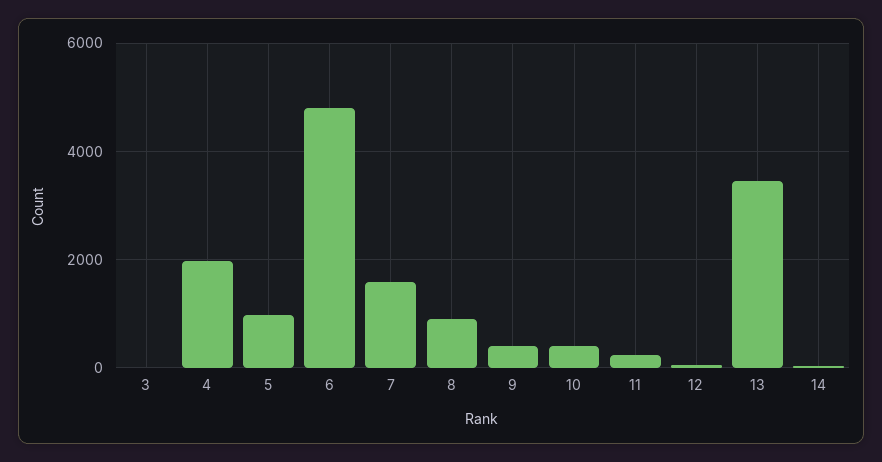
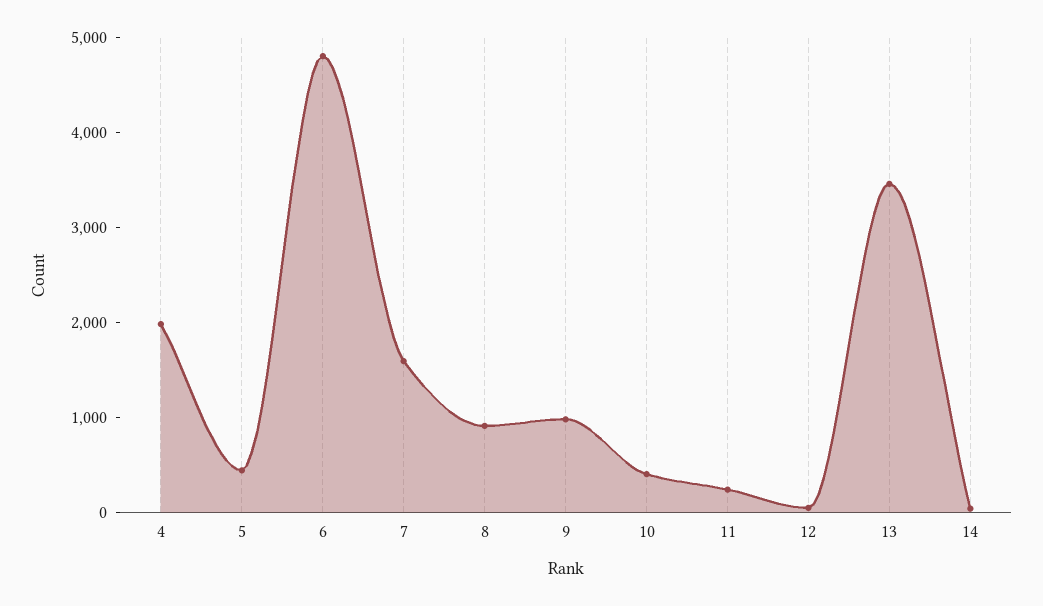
3: 0 -> none
5: 1000 -> 400
9: 400 -> 1000

